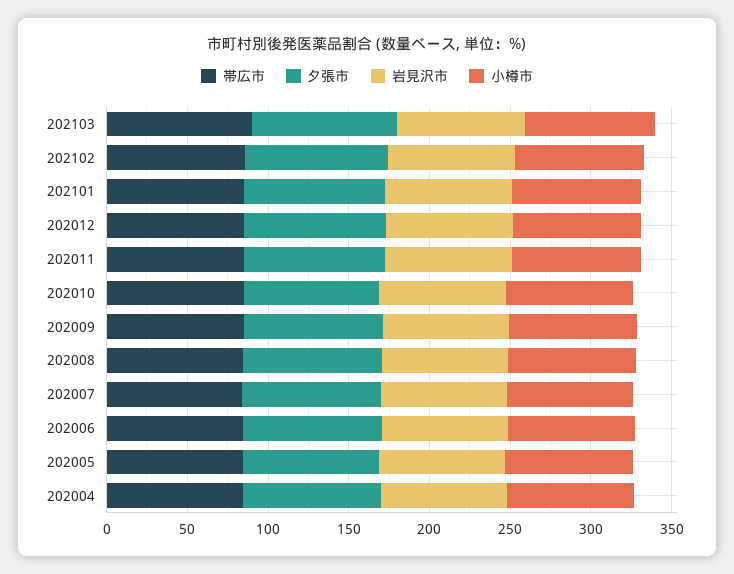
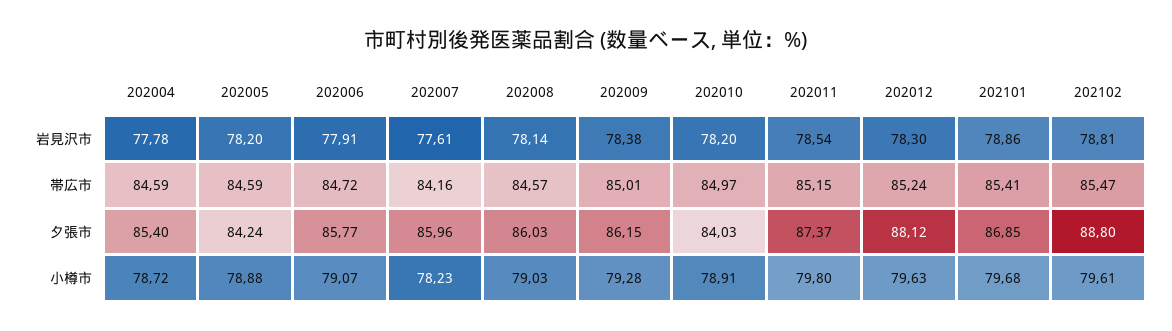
帯広市, 202103: 90 -> none
夕張市, 202103: 90 -> none
岩見沢市, 202103: 80 -> none
小樽市, 202103: 80 -> none

